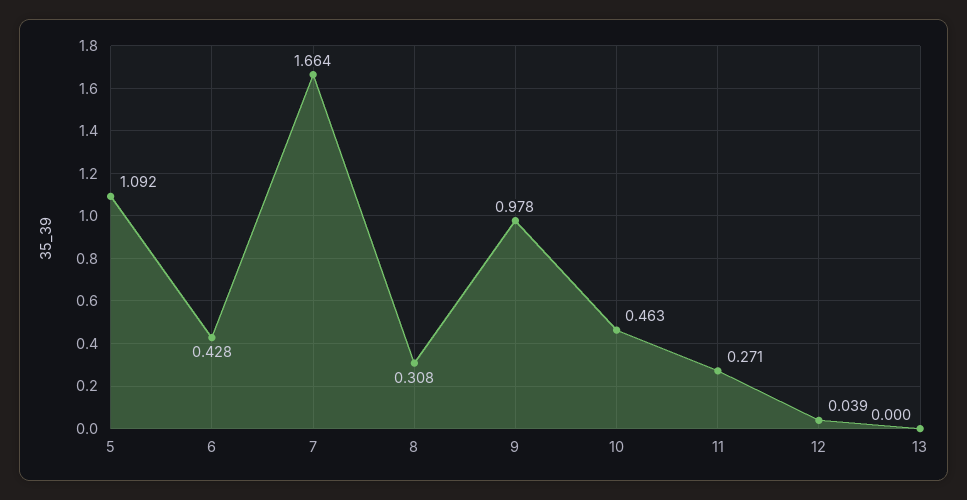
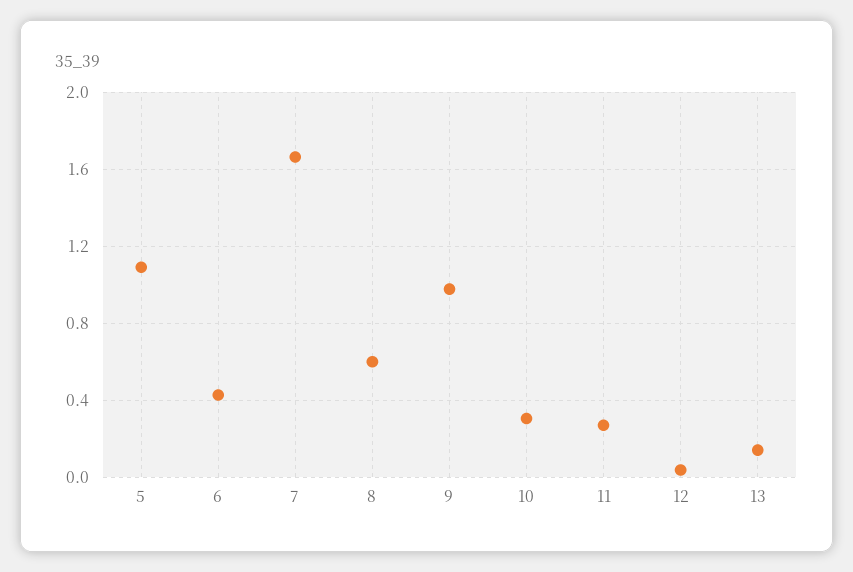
8: 0.308 -> 0.6
10: 0.463 -> 0.3
13: 0 -> 0.15

